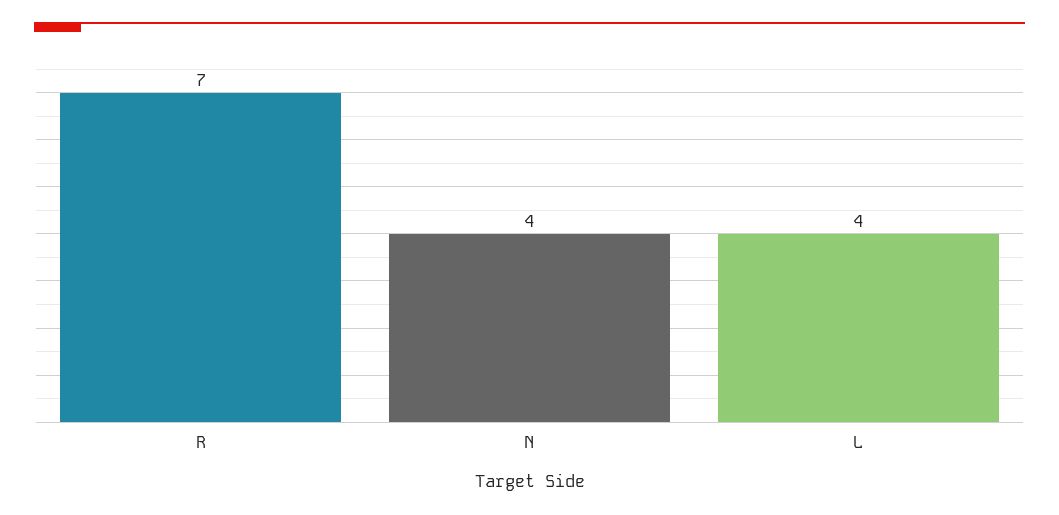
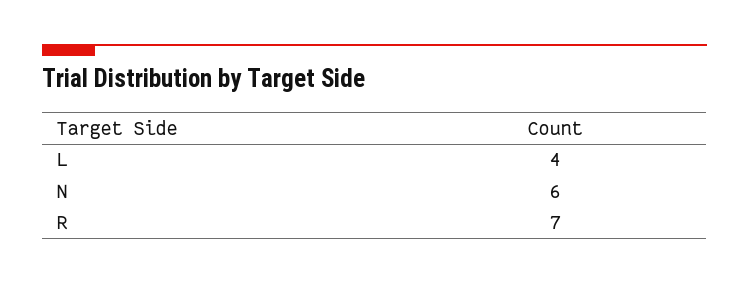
N: 4 -> 6

